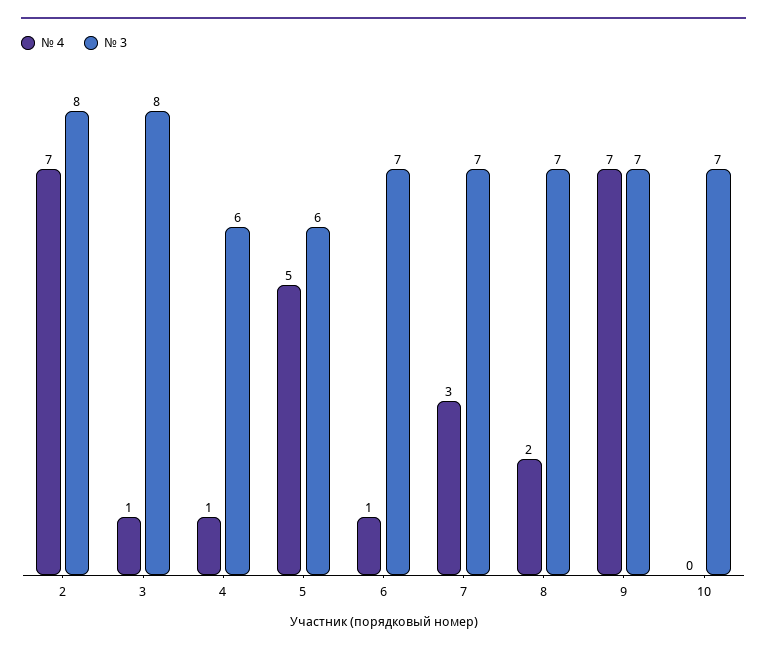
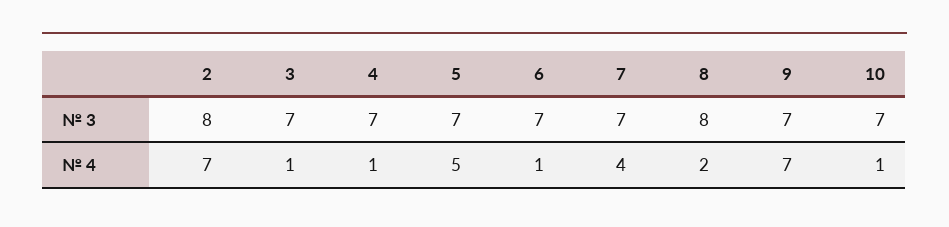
№ 3, 3: 8 -> 7
№ 3, 4: 6 -> 7
№ 3, 5: 6 -> 7
№ 4, 7: 3 -> 4
№ 3, 8: 7 -> 8
№ 4, 10: 0 -> 1

